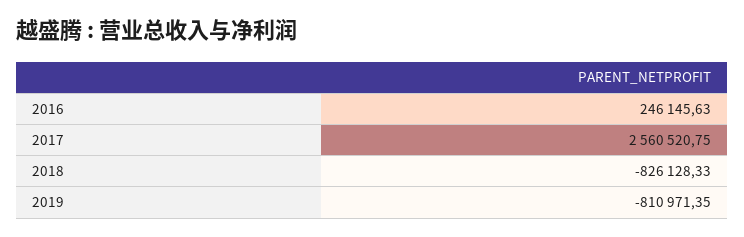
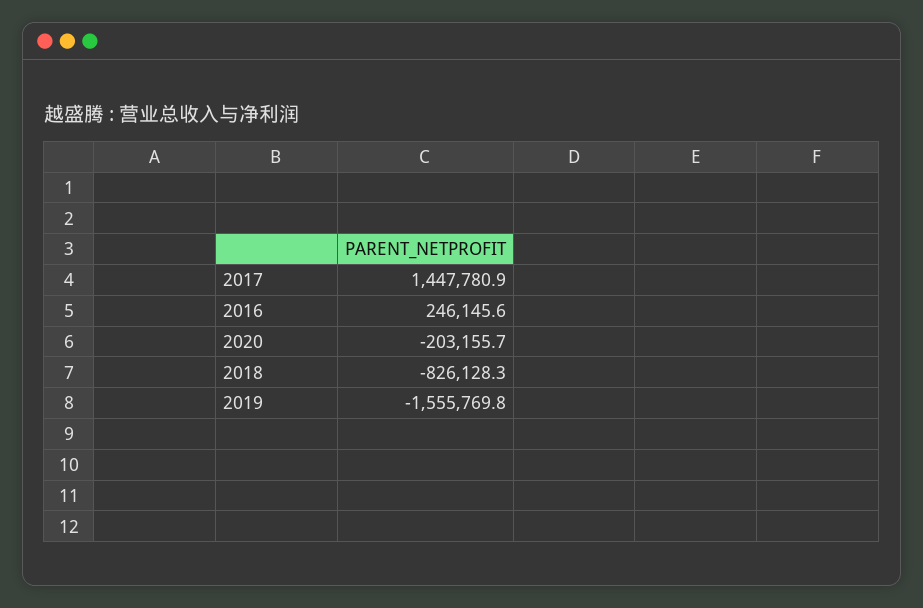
2017: 2560520.75 -> 1447780.9
2019: -810971.35 -> -1555769.8
2020: none -> -203155.7

